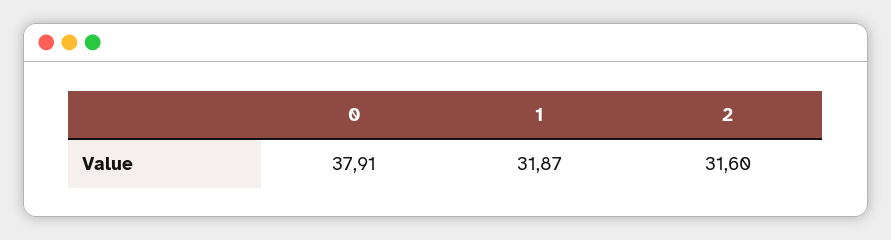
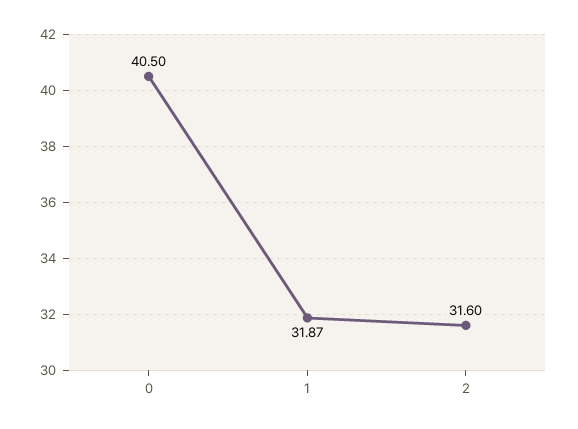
0: 37.91 -> 40.5

